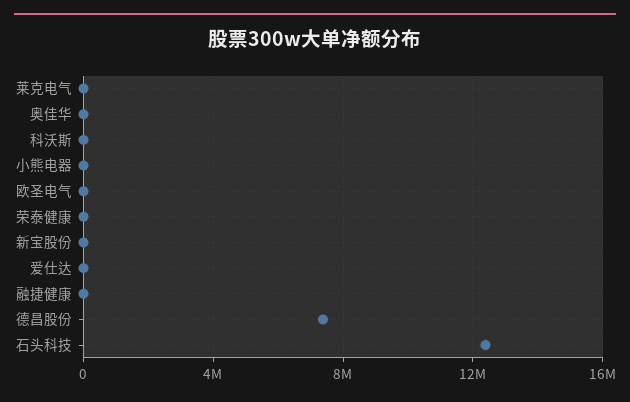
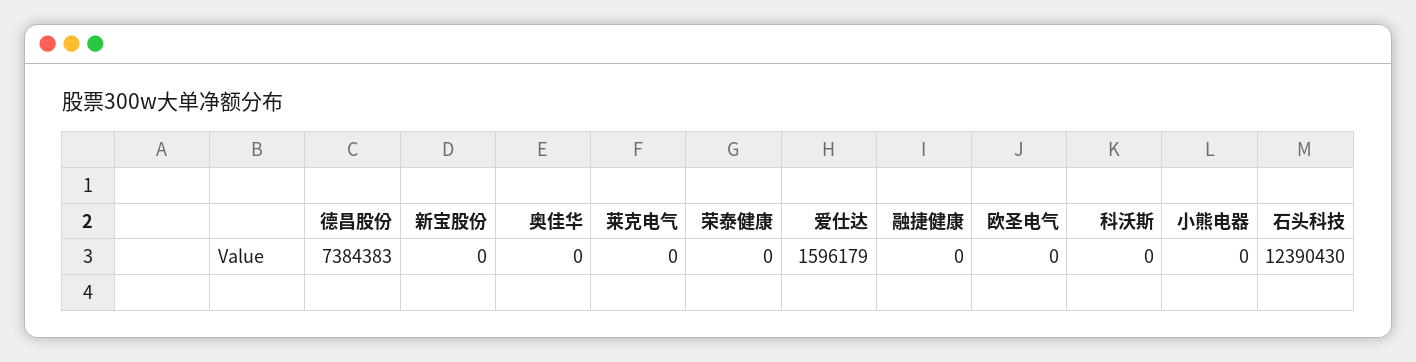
爱仕达: 0 -> 1596179

